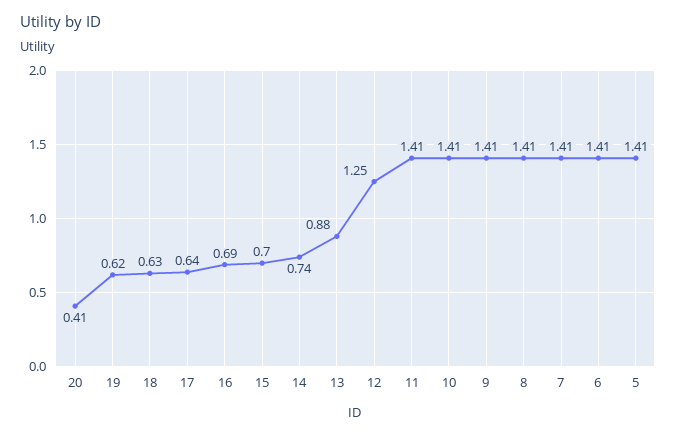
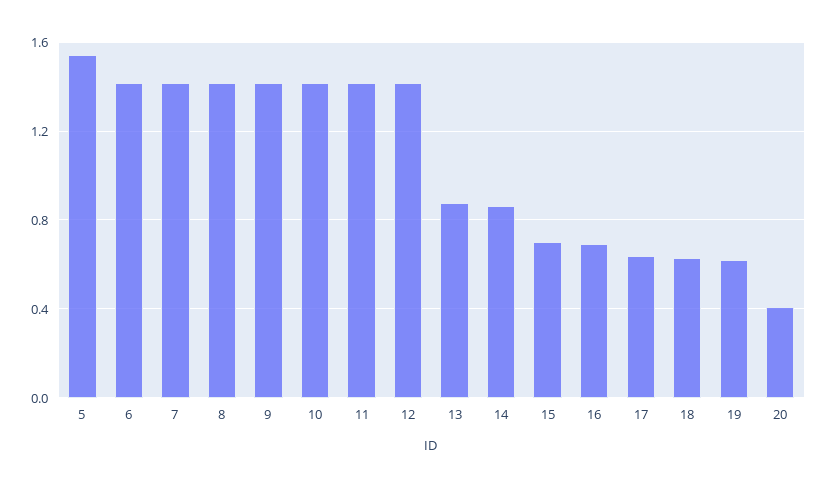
14: 0.74 -> 0.85
12: 1.25 -> 1.4
5: 1.41 -> 1.55

